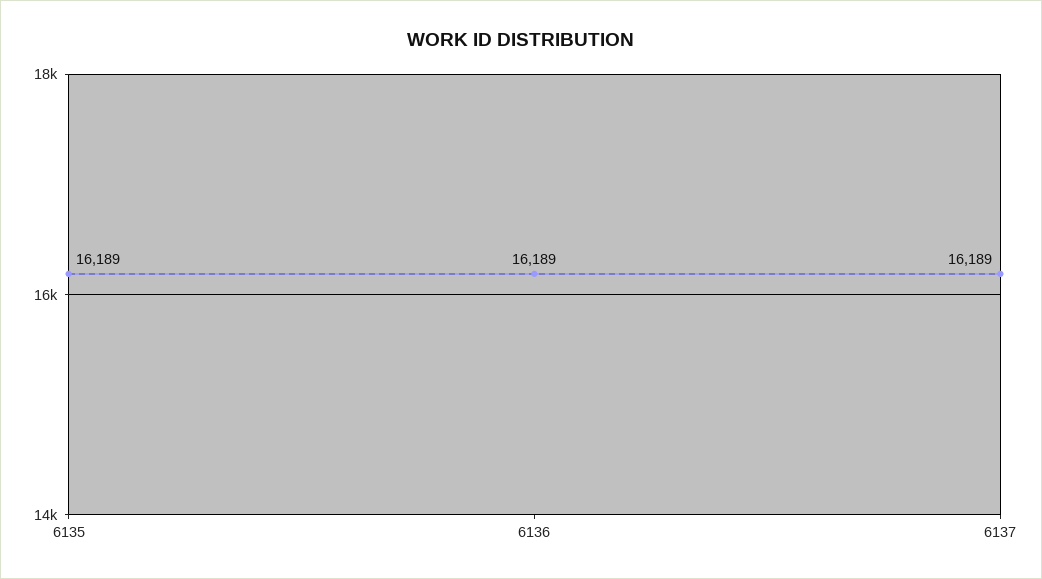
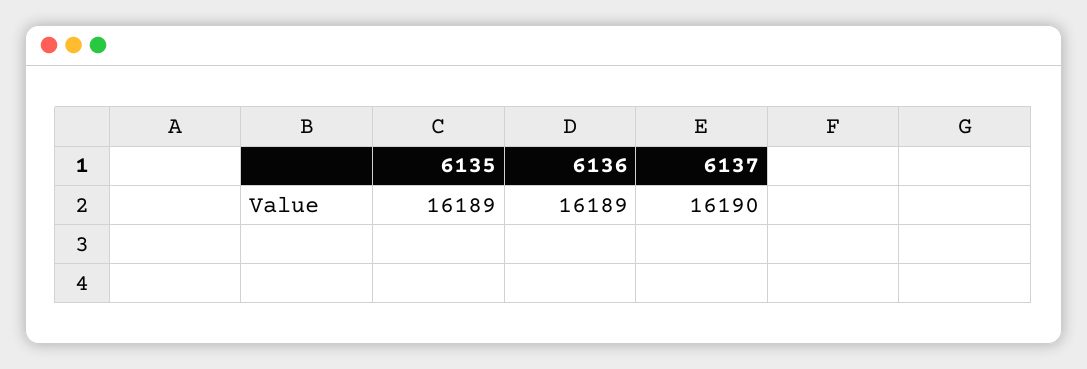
6137: 16189 -> 16190

